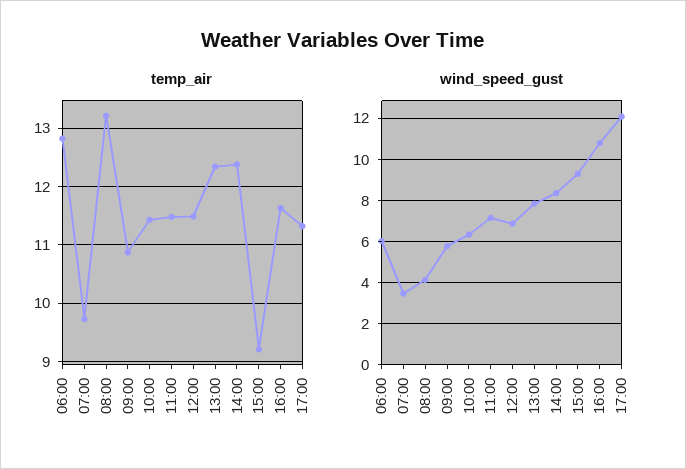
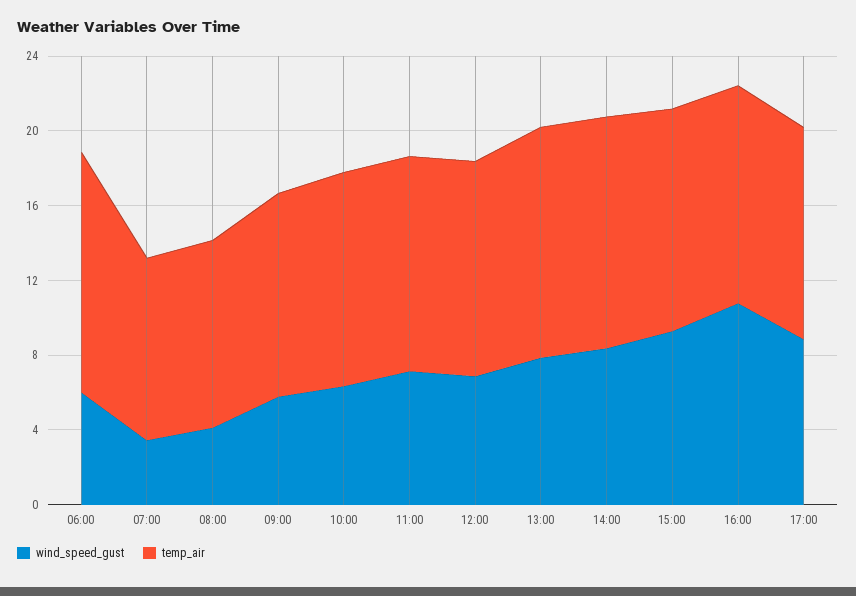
temp_air, 08:00: 13.2 -> 10
temp_air, 15:00: 9.2 -> 12
wind_speed_gust, 17:00: 12 -> 9

